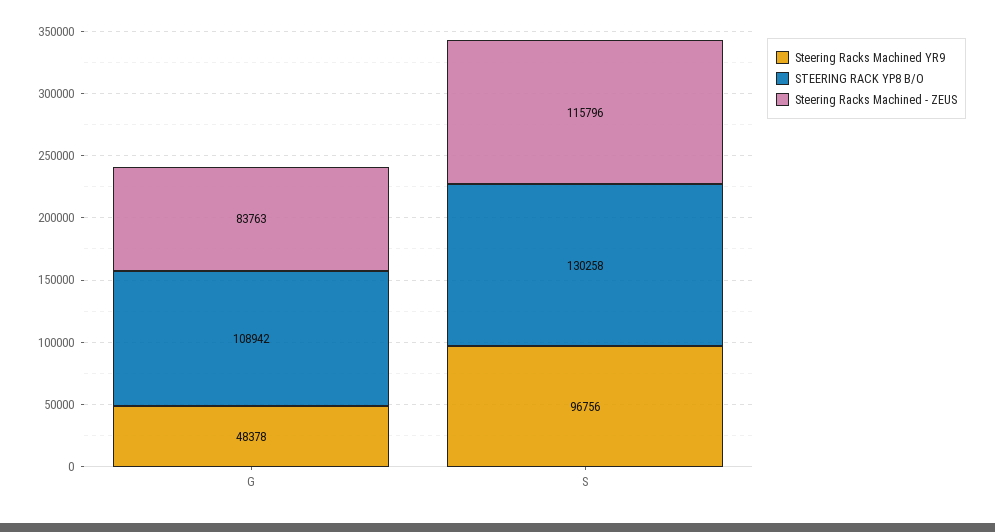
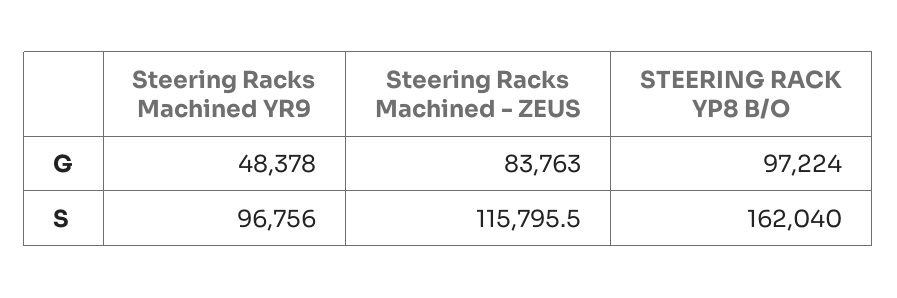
STEERING RACK YP8 B/O, G: 108942 -> 97224
STEERING RACK YP8 B/O, S: 130258 -> 162040

